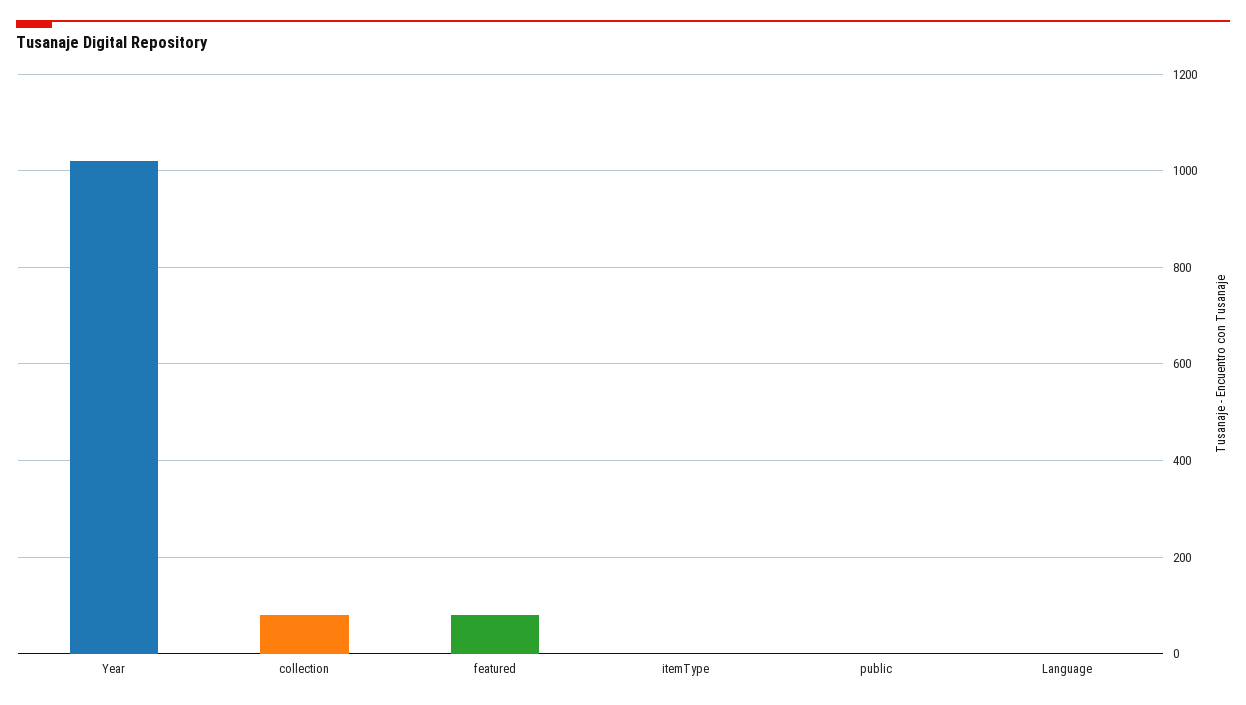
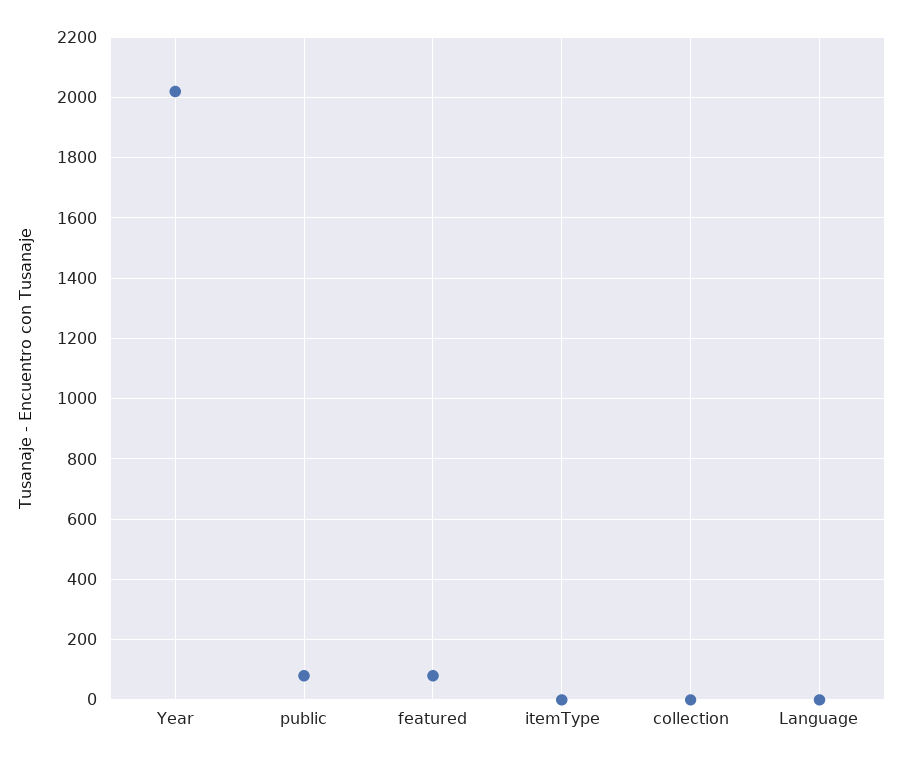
Year: 1020 -> 2020
collection: 80 -> 0
public: 0 -> 80

